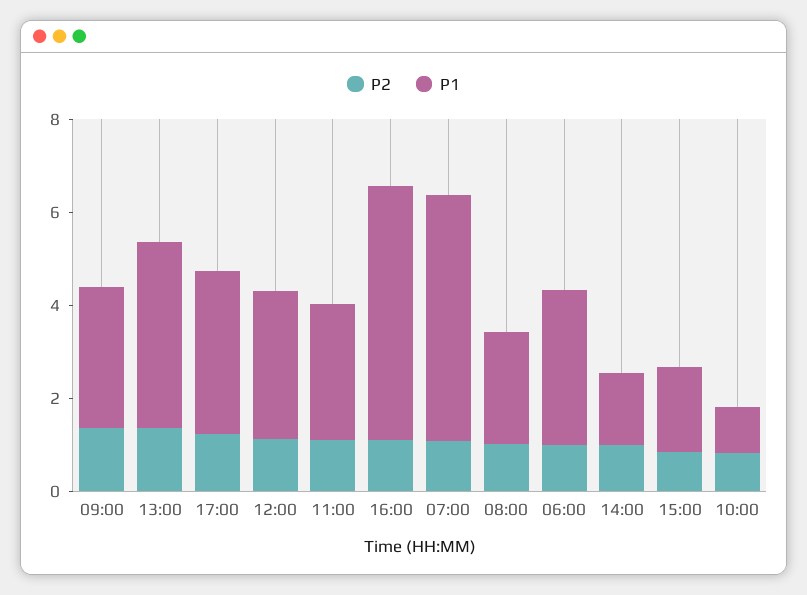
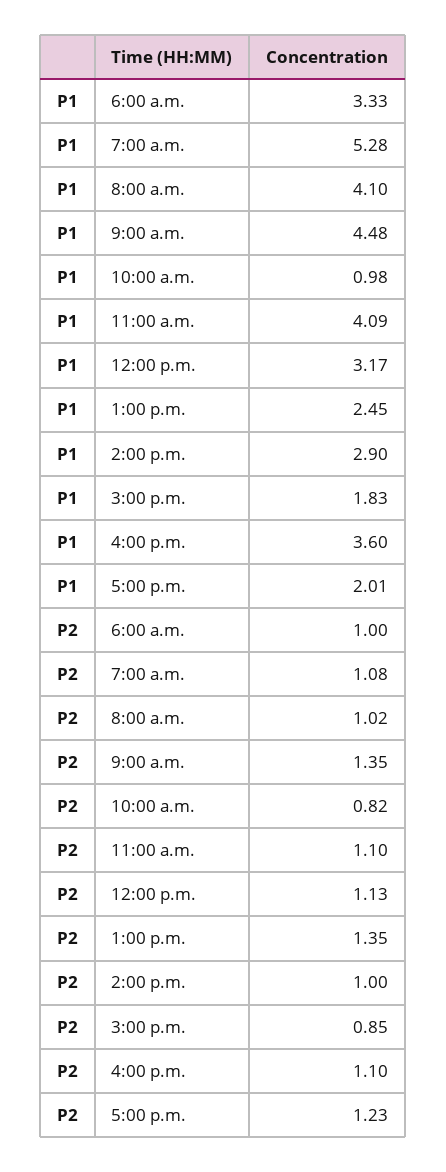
P1, 09:00: 3 -> 4.48
P1, 13:00: 4 -> 2.45
P1, 17:00: 3.5 -> 2.01
P1, 11:00: 3 -> 4.09
P1, 16:00: 5.5 -> 3.6
P1, 08:00: 2.5 -> 4.1
P1, 14:00: 1.5 -> 2.9

